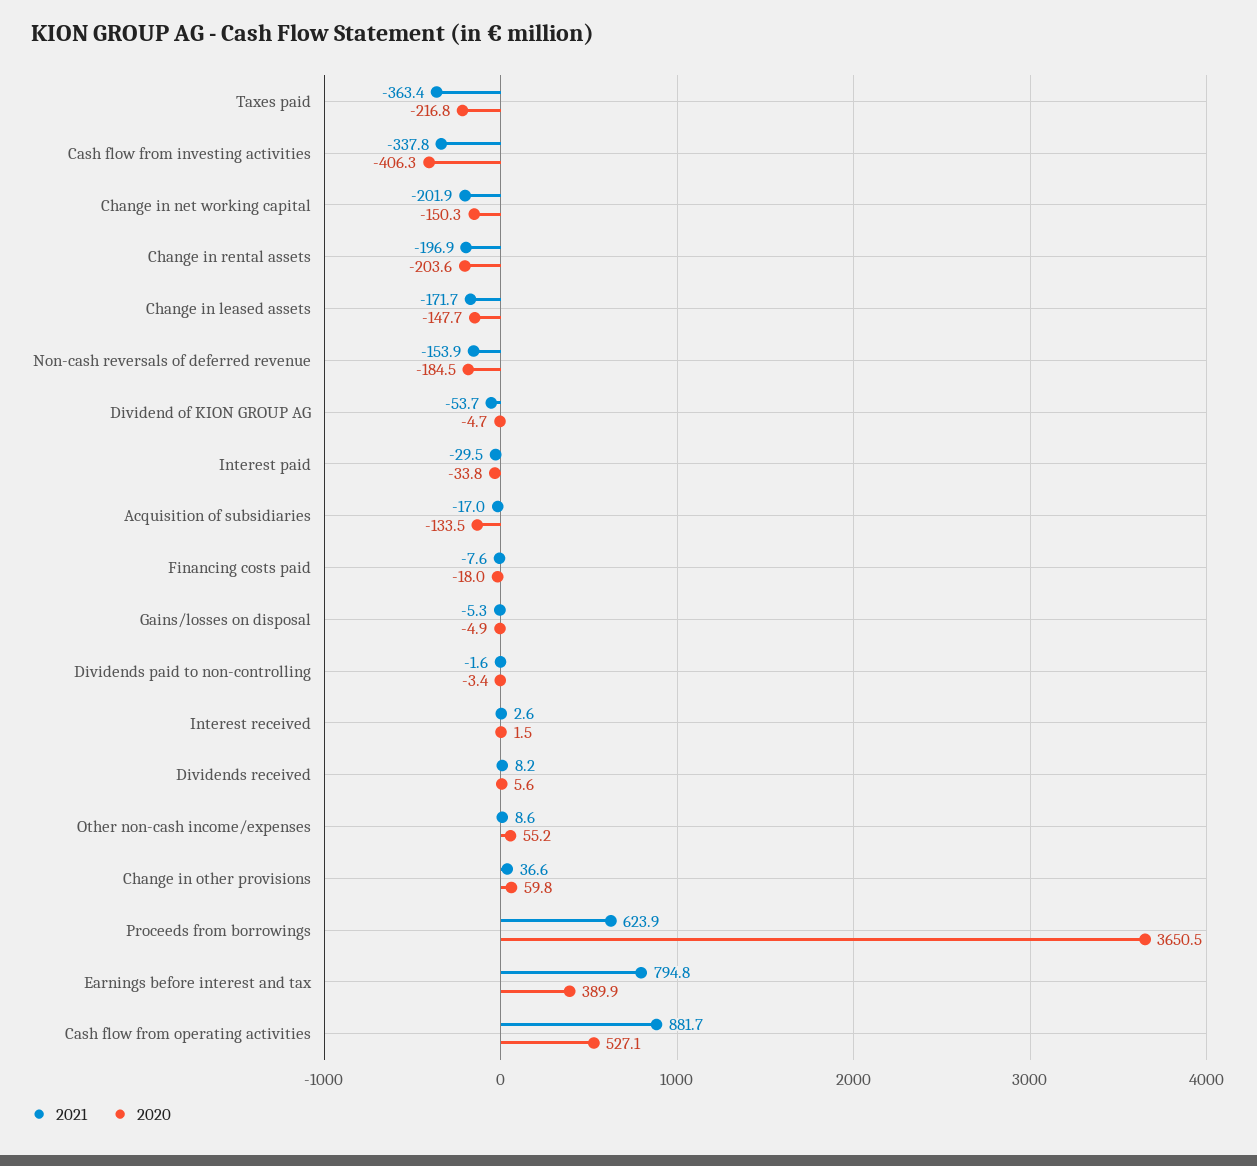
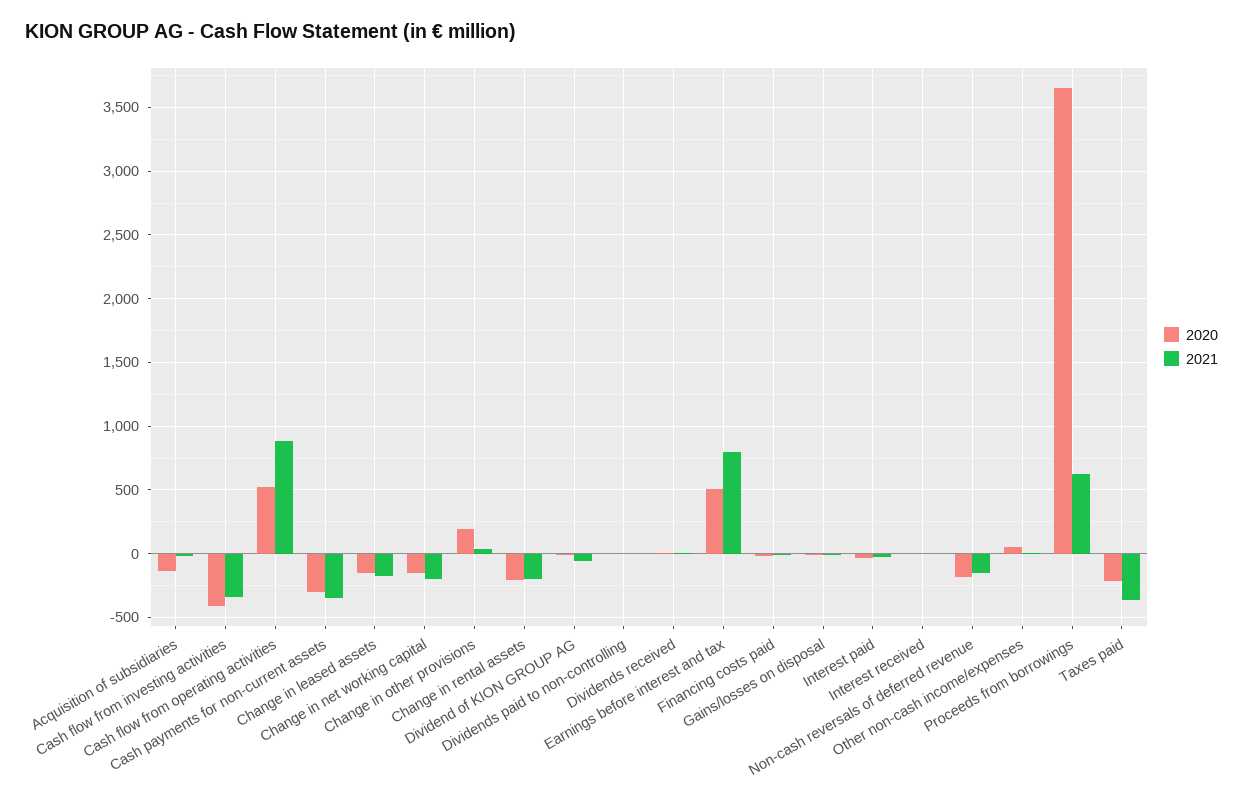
2020, Change in other provisions: 59.8 -> 200
2020, Earnings before interest and tax: 389.9 -> 500
2020, Cash payments for non-current assets: none -> -300
2021, Cash payments for non-current assets: none -> -350

